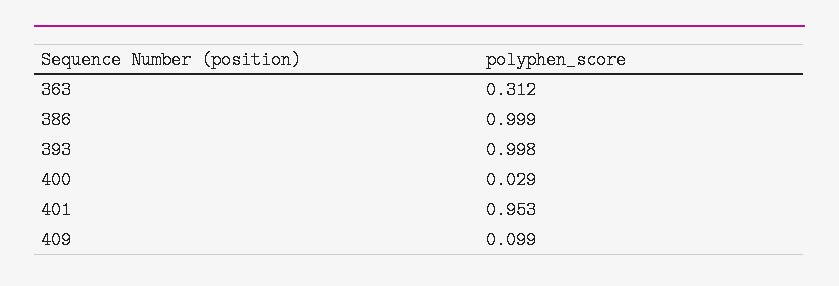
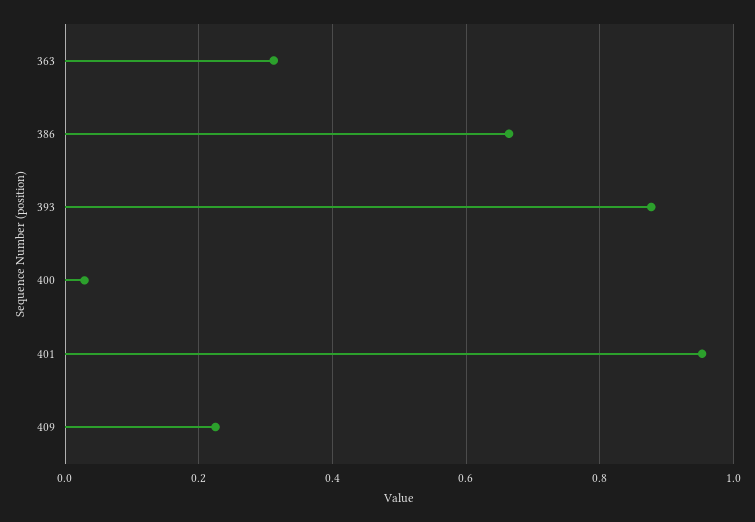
386: 0.999 -> 0.66
393: 0.998 -> 0.88
409: 0.099 -> 0.22

